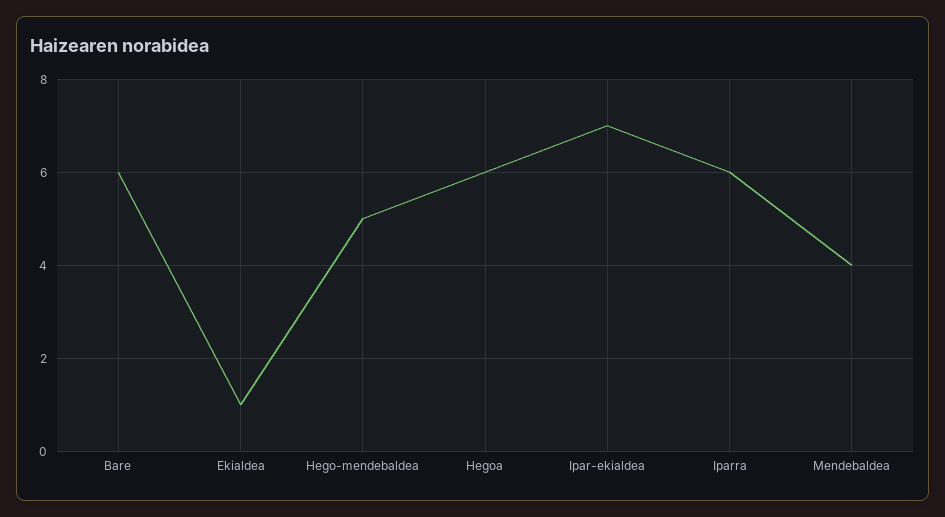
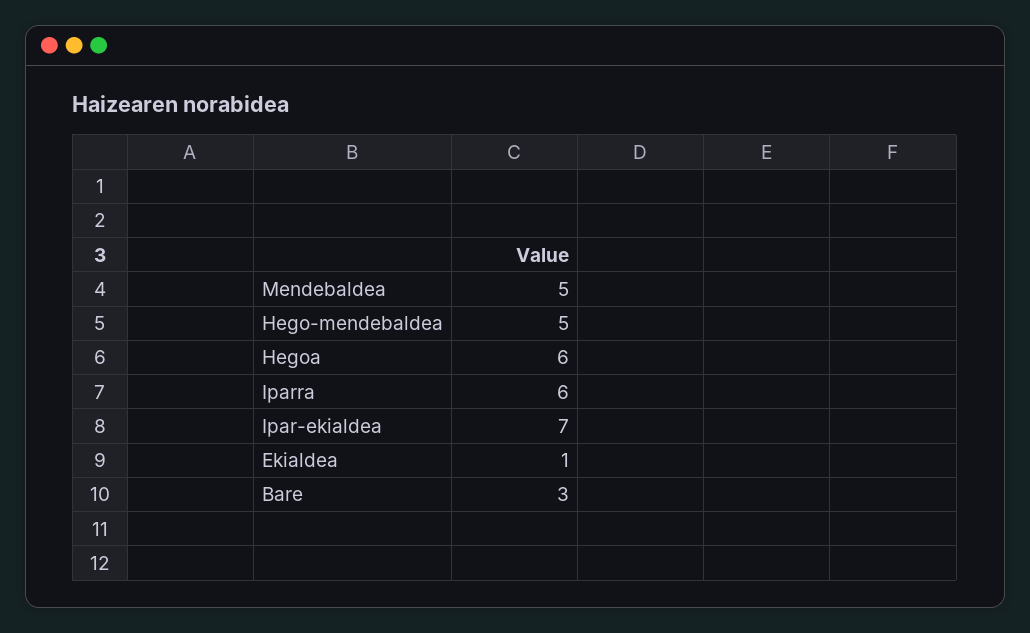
Bare: 6 -> 3
Mendebaldea: 4 -> 5

